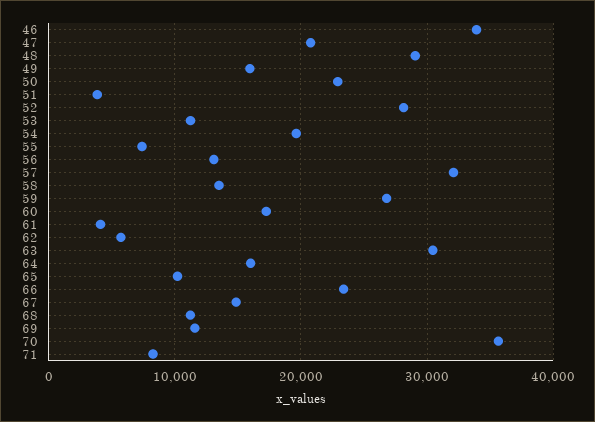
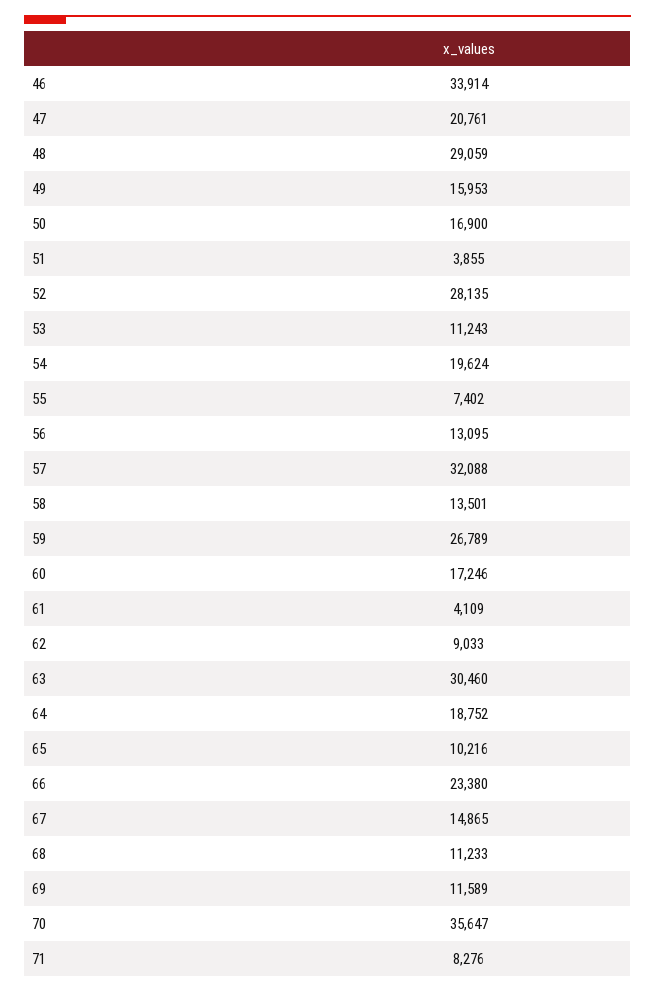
50: 23000 -> 16900
62: 6000 -> 9033
64: 16000 -> 18752

